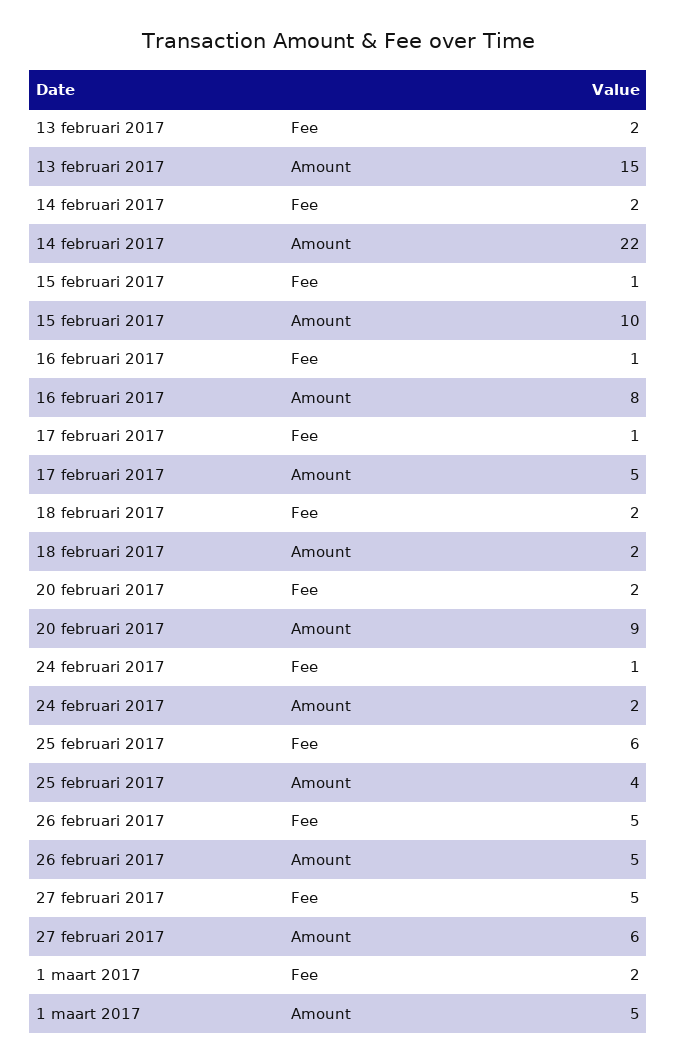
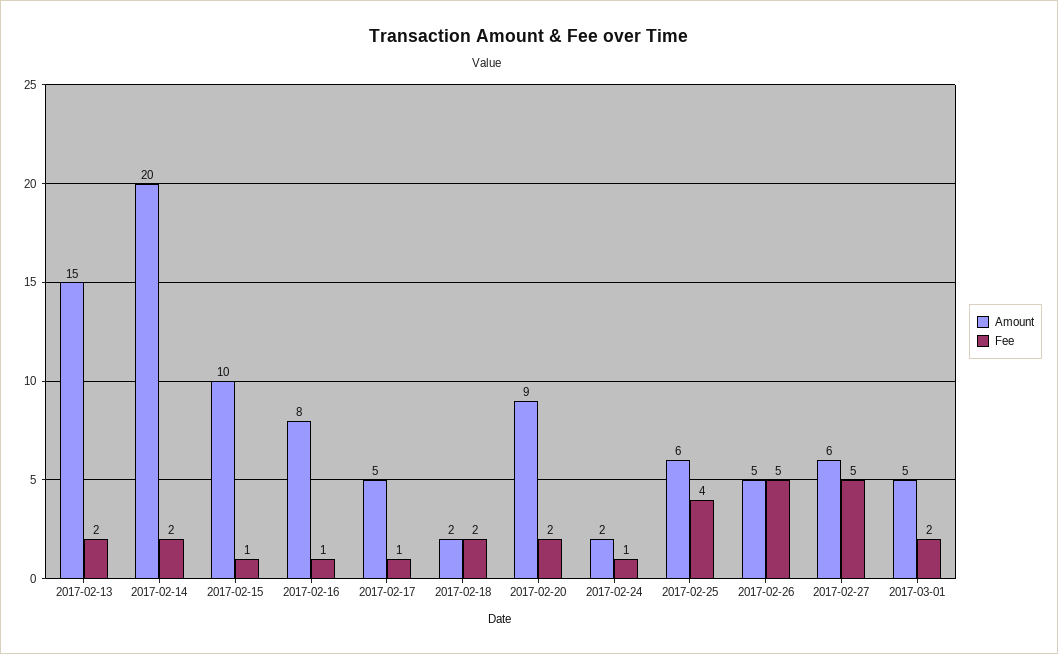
Amount, 14 februari 2017: 22 -> 20
Fee, 25 februari 2017: 6 -> 4
Amount, 25 februari 2017: 4 -> 6

